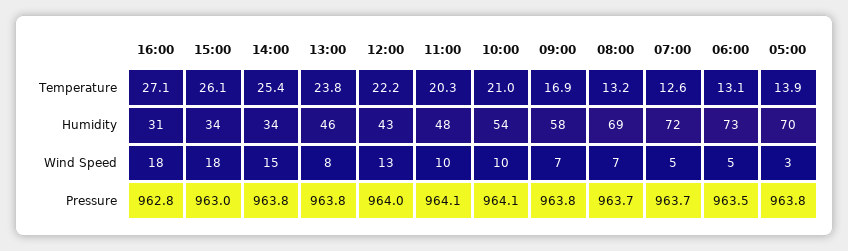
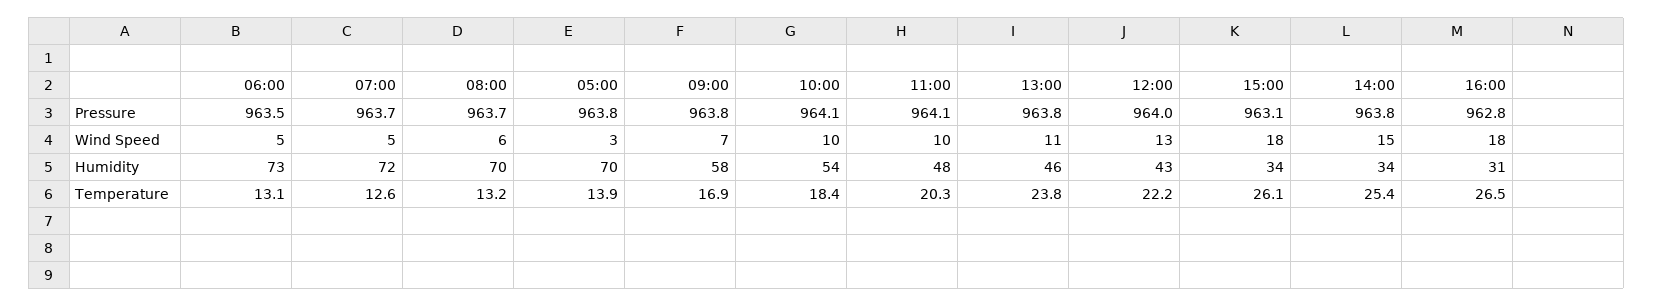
16:00, Temperature: 27.1 -> 26.5
10:00, Temperature: 21 -> 18.4
08:00, Humidity: 69 -> 70
13:00, Wind Speed: 8 -> 11
08:00, Wind Speed: 7 -> 6
15:00, Pressure: 963 -> 963.1

